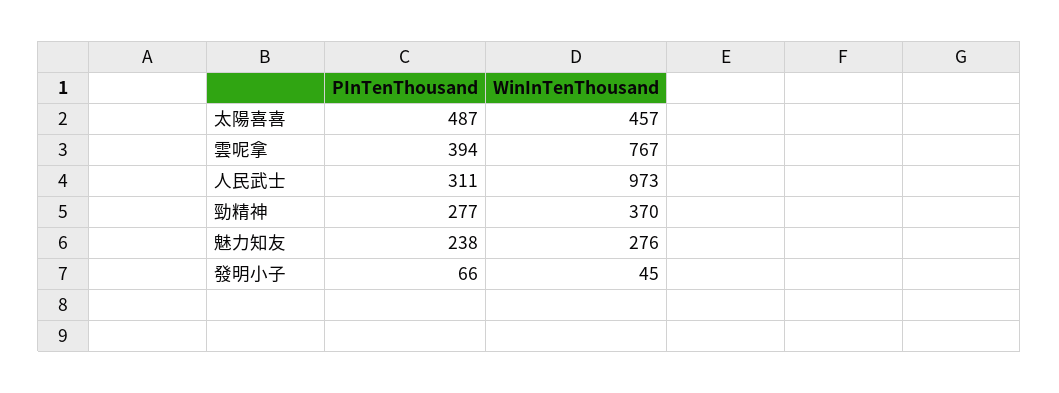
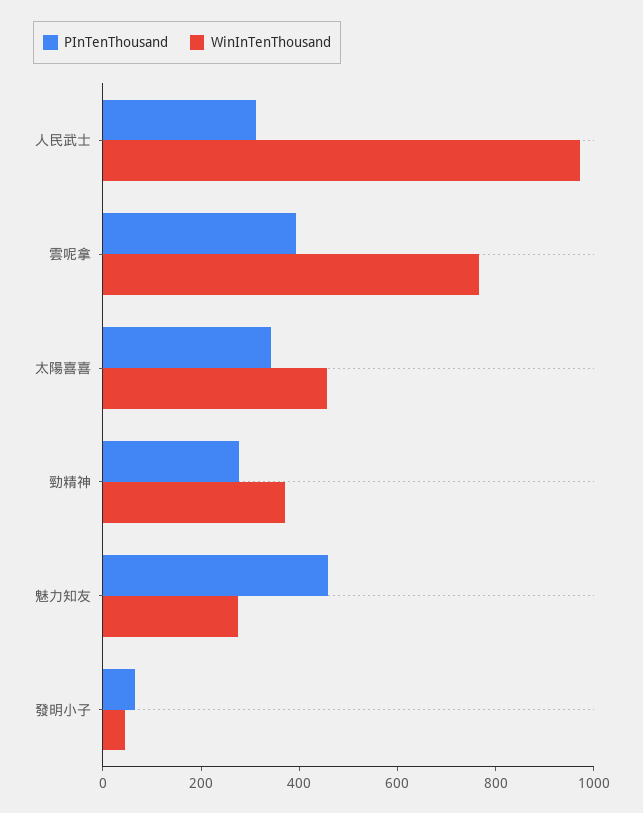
PInTenThousand, 太陽喜喜: 487 -> 350
PInTenThousand, 魅力知友: 238 -> 450

